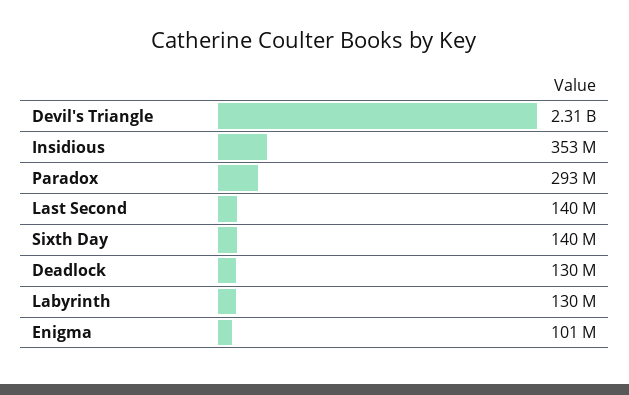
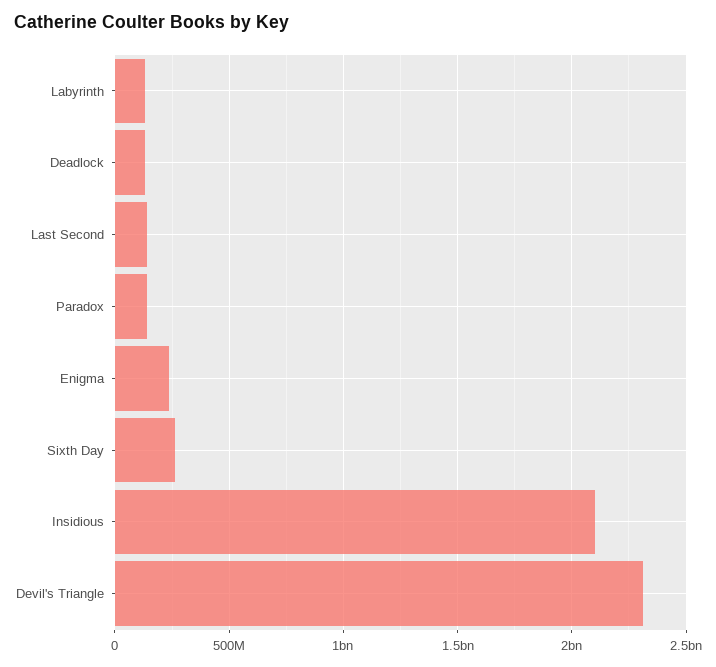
Insidious: 353000000 -> 2100000000
Paradox: 293000000 -> 150000000
Sixth Day: 140000000 -> 250000000
Enigma: 101000000 -> 250000000

